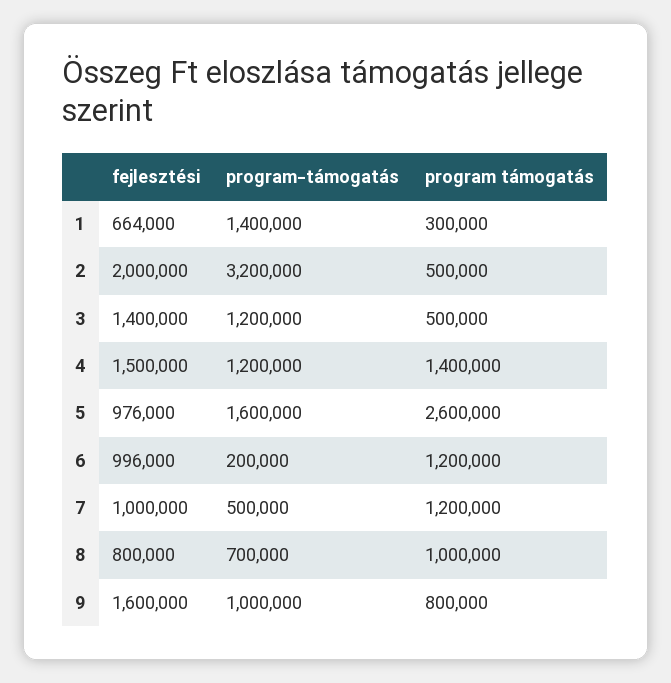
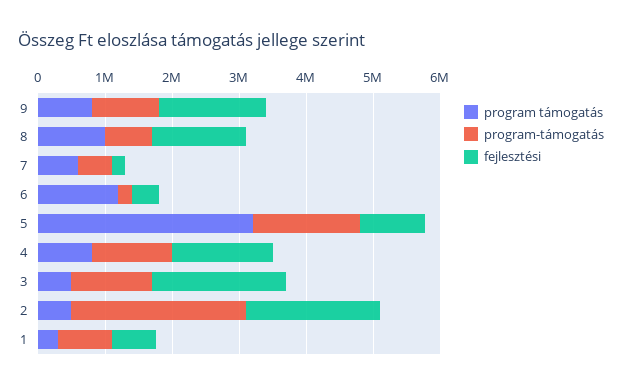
program-támogatás, 1: 1400000 -> 800000
program-támogatás, 2: 3200000 -> 2600000
fejlesztési, 3: 1400000 -> 2000000
program támogatás, 4: 1400000 -> 800000
program támogatás, 5: 2600000 -> 3200000
fejlesztési, 6: 996000 -> 400000
fejlesztési, 7: 1000000 -> 200000
program támogatás, 7: 1200000 -> 600000
fejlesztési, 8: 800000 -> 1400000

